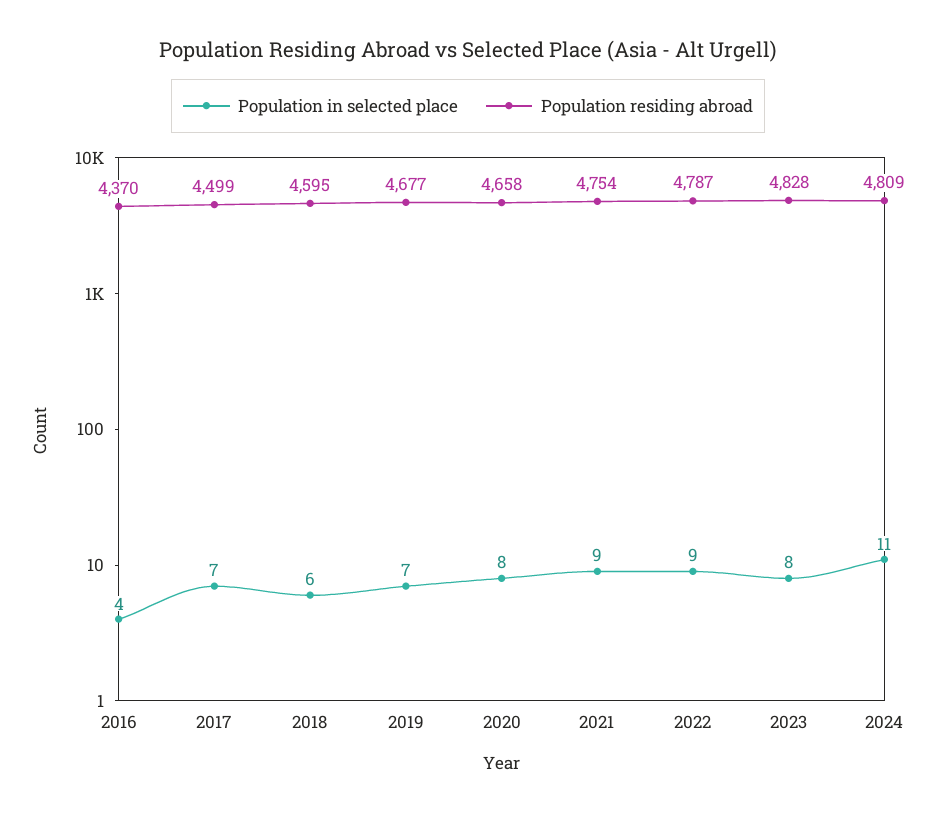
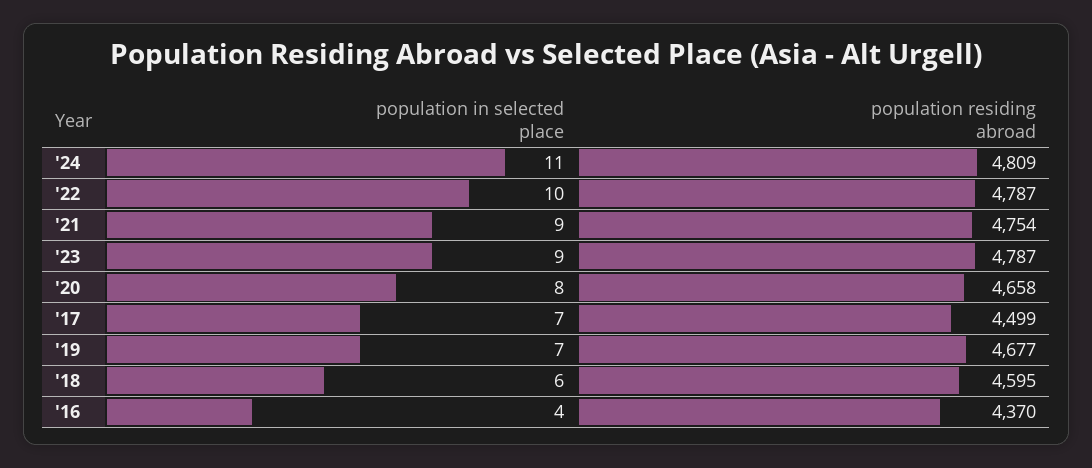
Population in selected place, 2022: 9 -> 10
Population in selected place, 2023: 8 -> 9
Population residing abroad, 2023: 4828 -> 4787

